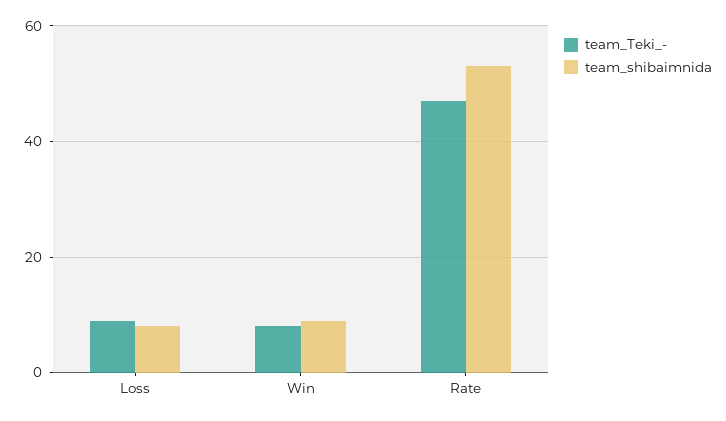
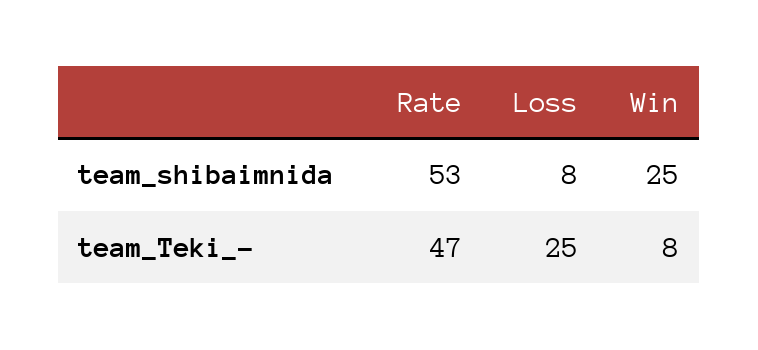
team_Teki_-, Loss: 10 -> 25
team_shibaimnida, Win: 10 -> 25

